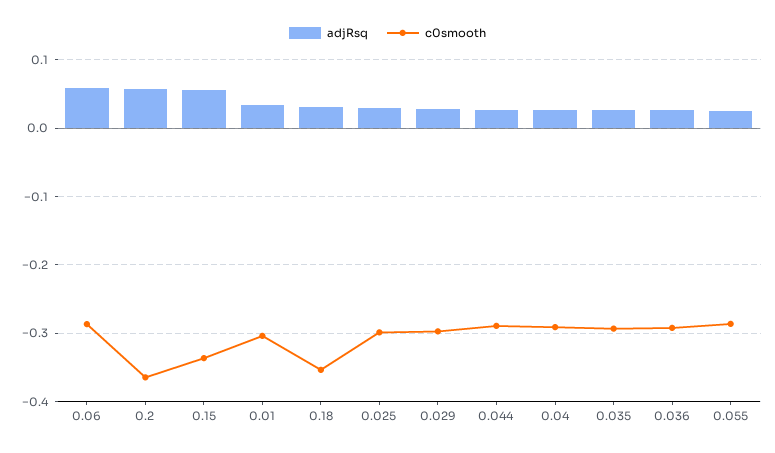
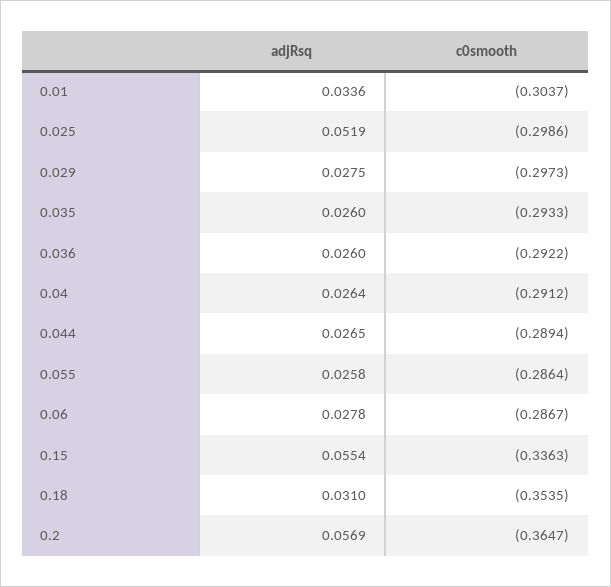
adjRsq, 0.06: 0.06 -> 0.0278
adjRsq, 0.025: 0.03 -> 0.0519

